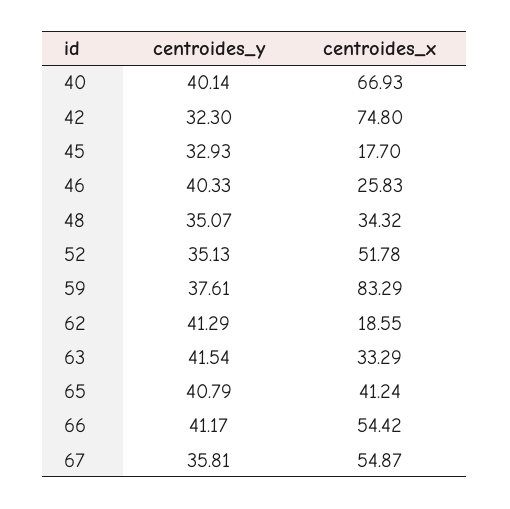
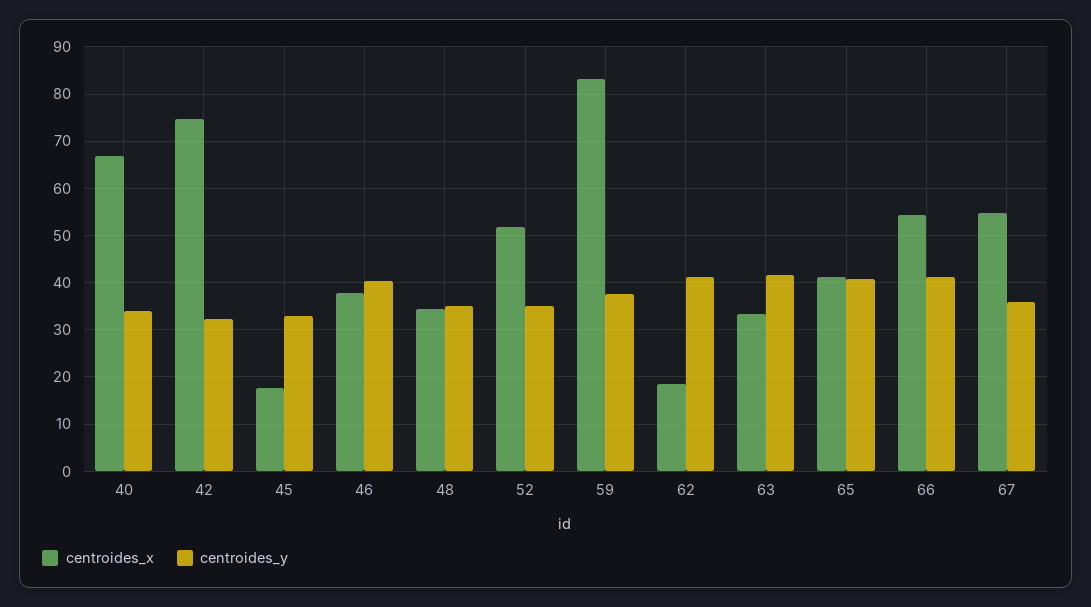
centroides_y, 40: 40.14 -> 34
centroides_x, 46: 25.83 -> 38

